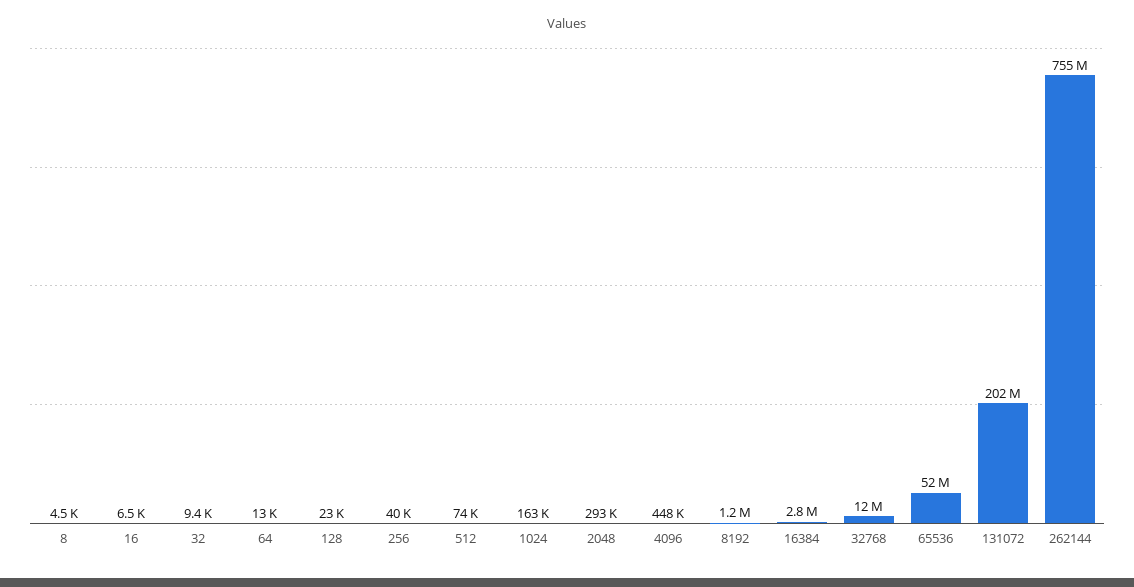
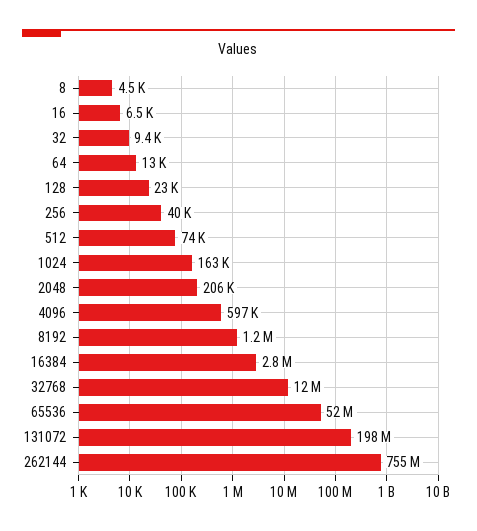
2048: 293000 -> 206000
4096: 448000 -> 597000
131072: 202000000 -> 198000000

